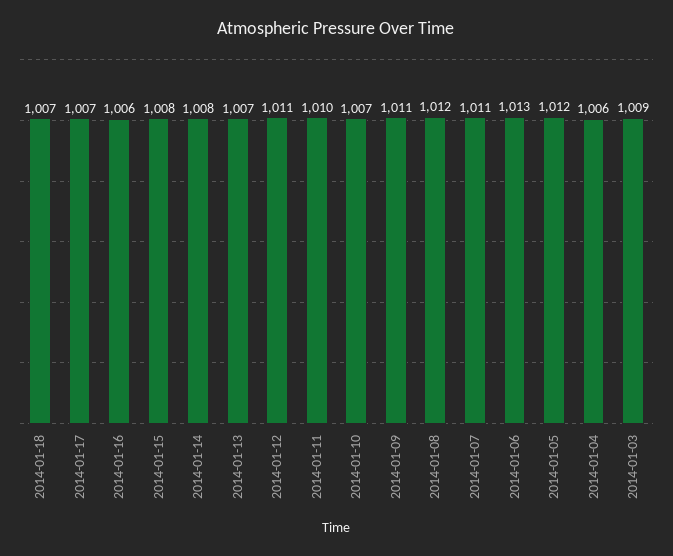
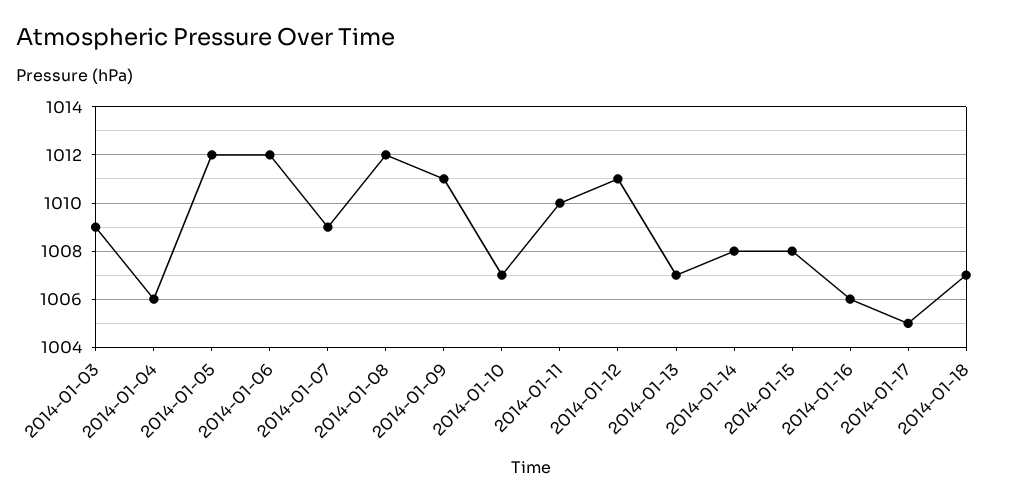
2014-01-17: 1007 -> 1005
2014-01-07: 1011 -> 1009
2014-01-06: 1013 -> 1012

